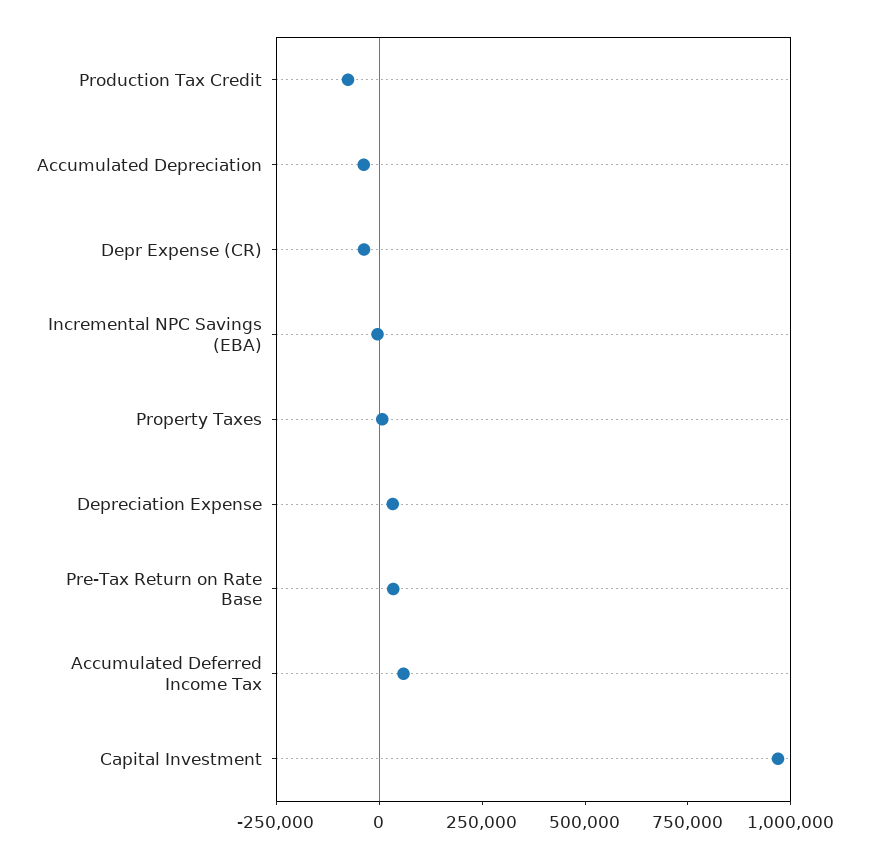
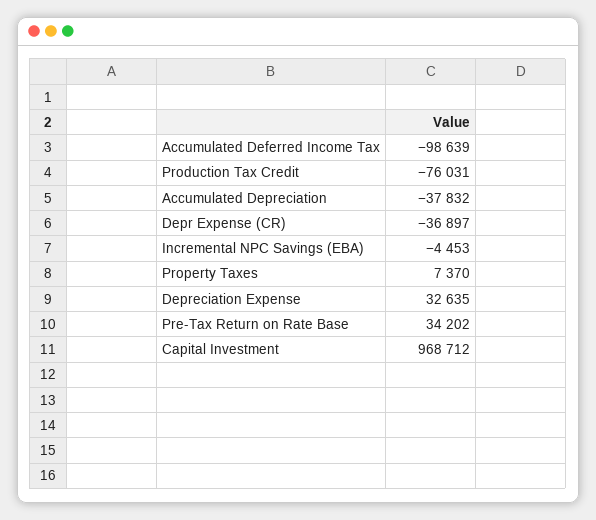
Accumulated Deferred Income Tax: 50000 -> -98639

